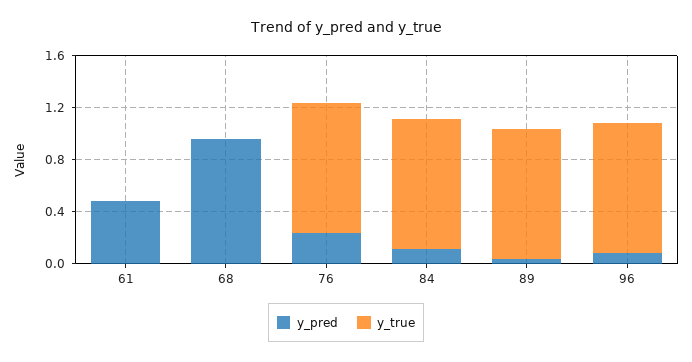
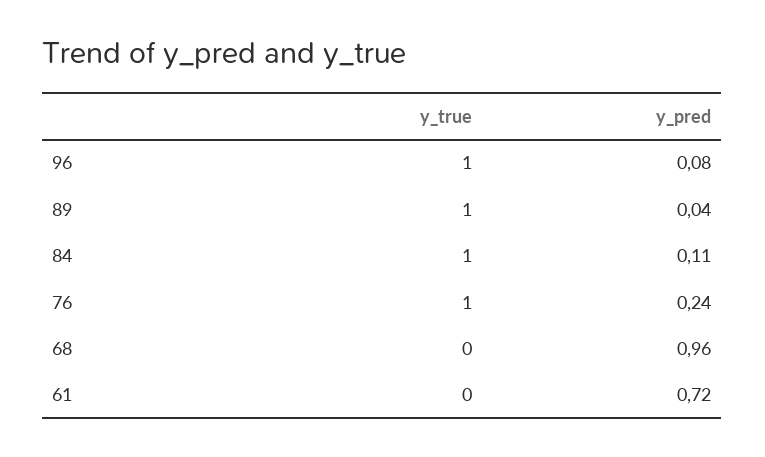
y_pred, 61: 0.5 -> 0.72

